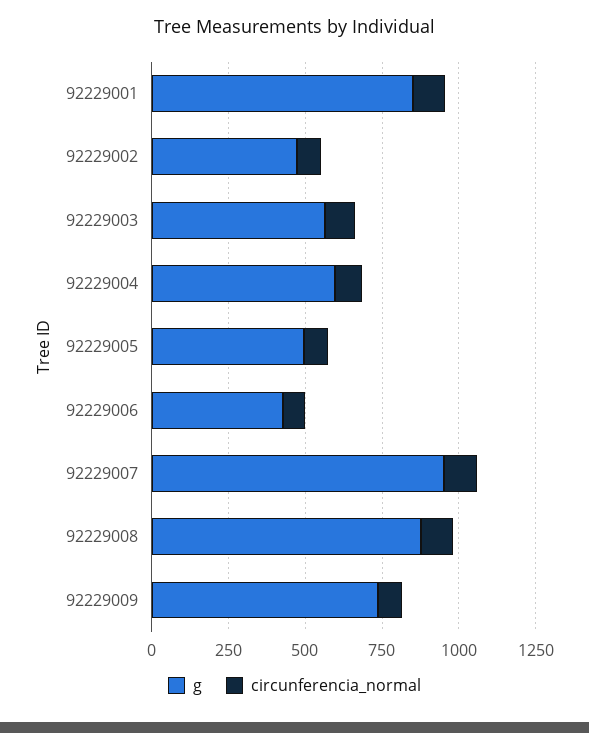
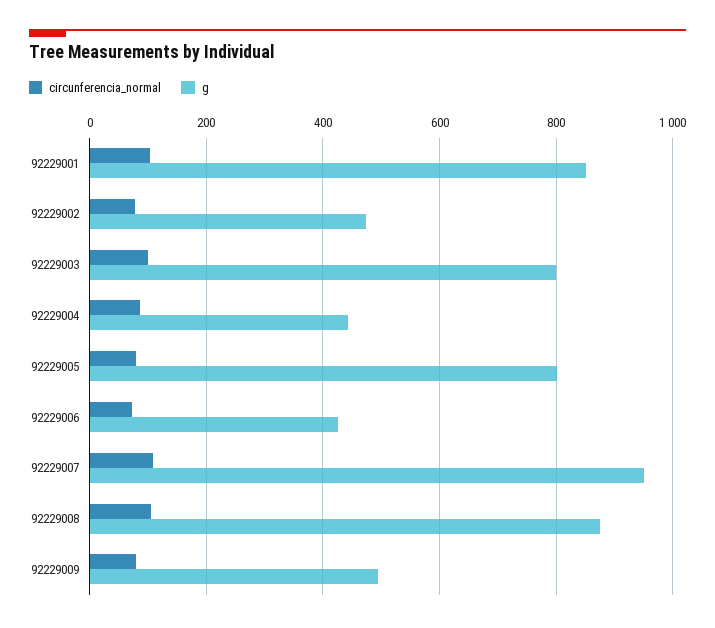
g, 92229003: 550 -> 800
g, 92229004: 600 -> 440
g, 92229005: 500 -> 800
g, 92229009: 750 -> 500

